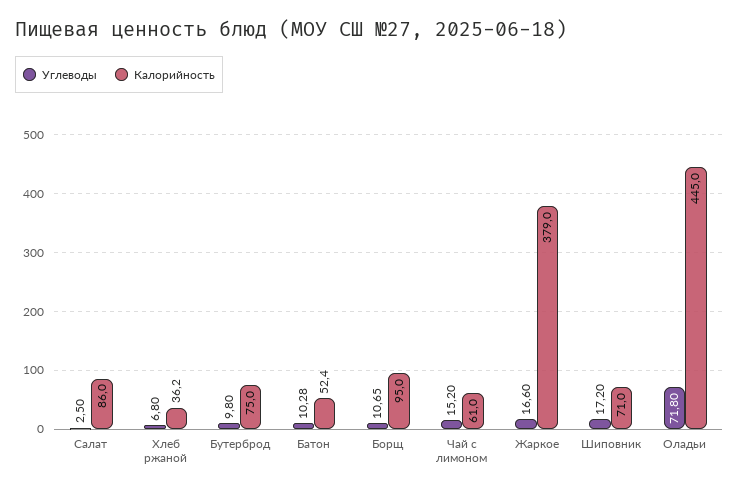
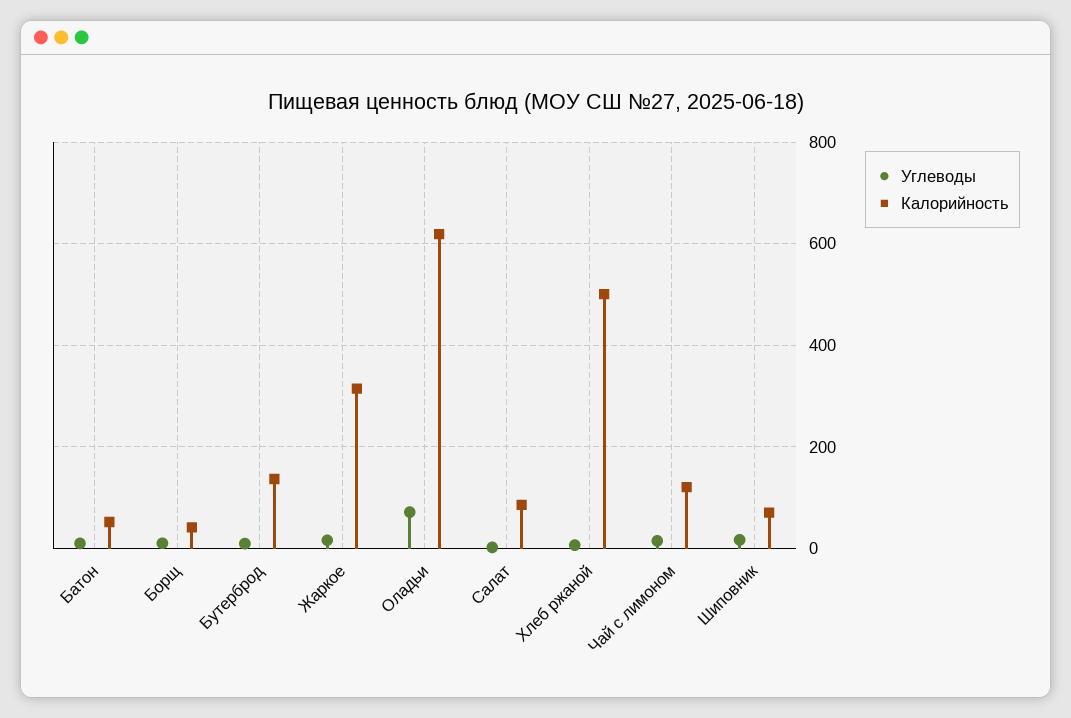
Калорийность, Хлеб ржаной: 36.2 -> 500
Калорийность, Бутерброд: 75 -> 140
Калорийность, Борщ: 95 -> 40
Калорийность, Чай с лимоном: 61 -> 120
Калорийность, Жаркое: 379 -> 320
Калорийность, Оладьи: 445 -> 620

